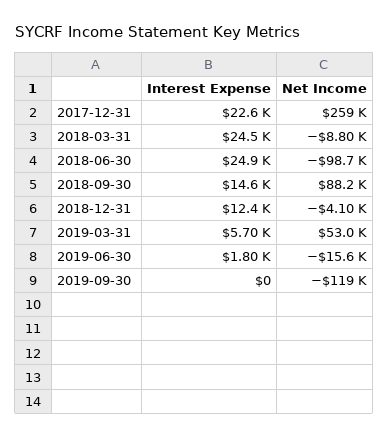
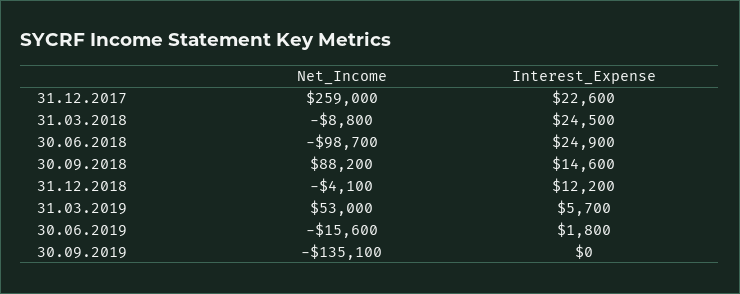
Interest Expense, 2018-12-31: 12400 -> 12200
Net Income, 2019-09-30: -119000 -> -135100

